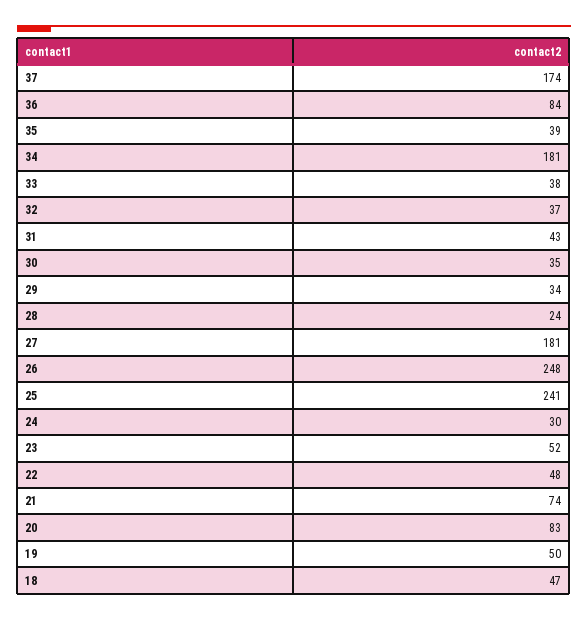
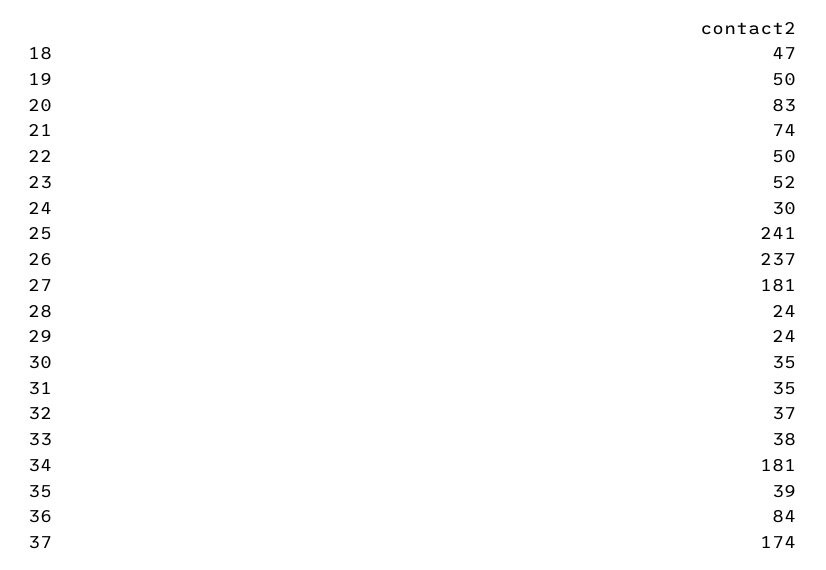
31: 43 -> 35
29: 34 -> 24
26: 248 -> 237
22: 48 -> 50

